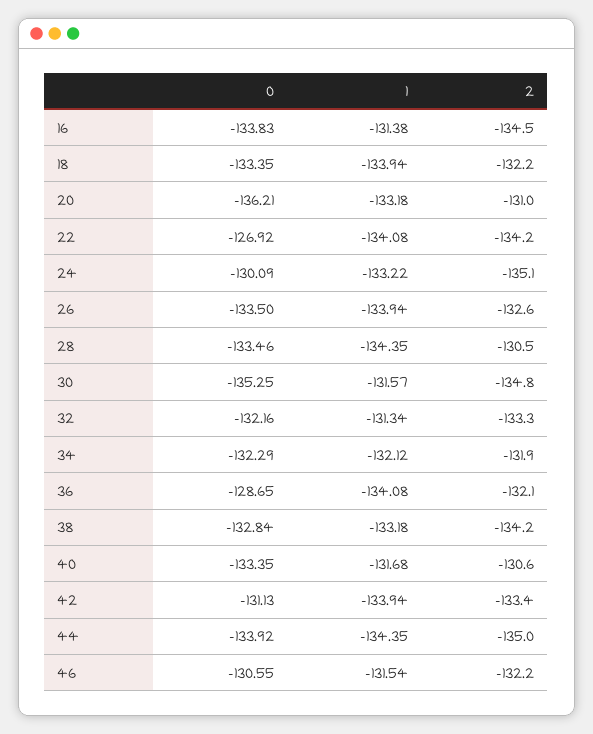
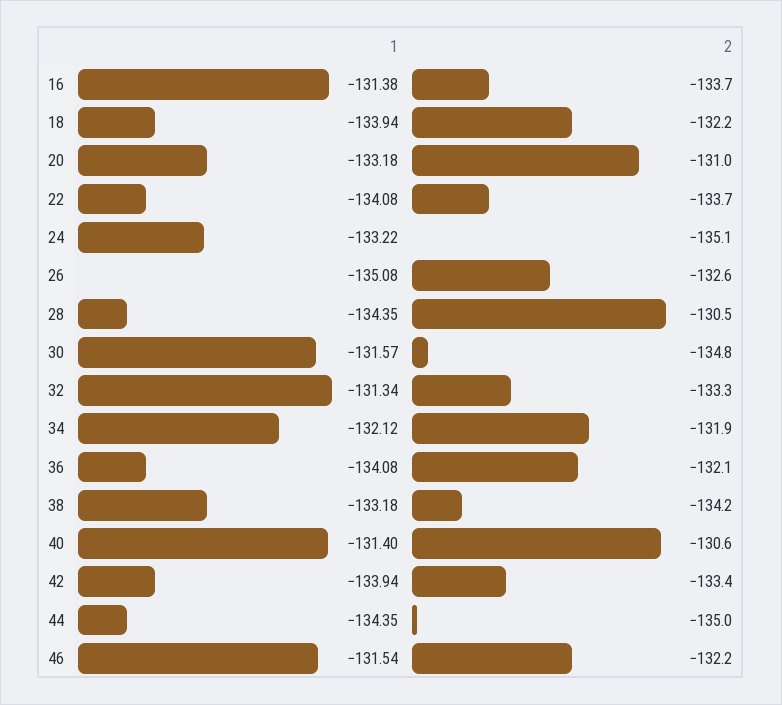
0, 16: -133.83 -> none
2, 16: -134.5 -> -133.7
0, 18: -133.35 -> none
0, 20: -136.21 -> none
0, 22: -126.92 -> none
2, 22: -134.2 -> -133.7
0, 24: -130.09 -> none
0, 26: -133.5 -> none
1, 26: -133.94 -> -135.08
0, 28: -133.46 -> none
0, 30: -135.25 -> none
0, 32: -132.16 -> none
0, 34: -132.29 -> none
0, 36: -128.65 -> none
0, 38: -132.84 -> none
0, 40: -133.35 -> none
1, 40: -131.68 -> -131.4
0, 42: -131.13 -> none
0, 44: -133.92 -> none
0, 46: -130.55 -> none

